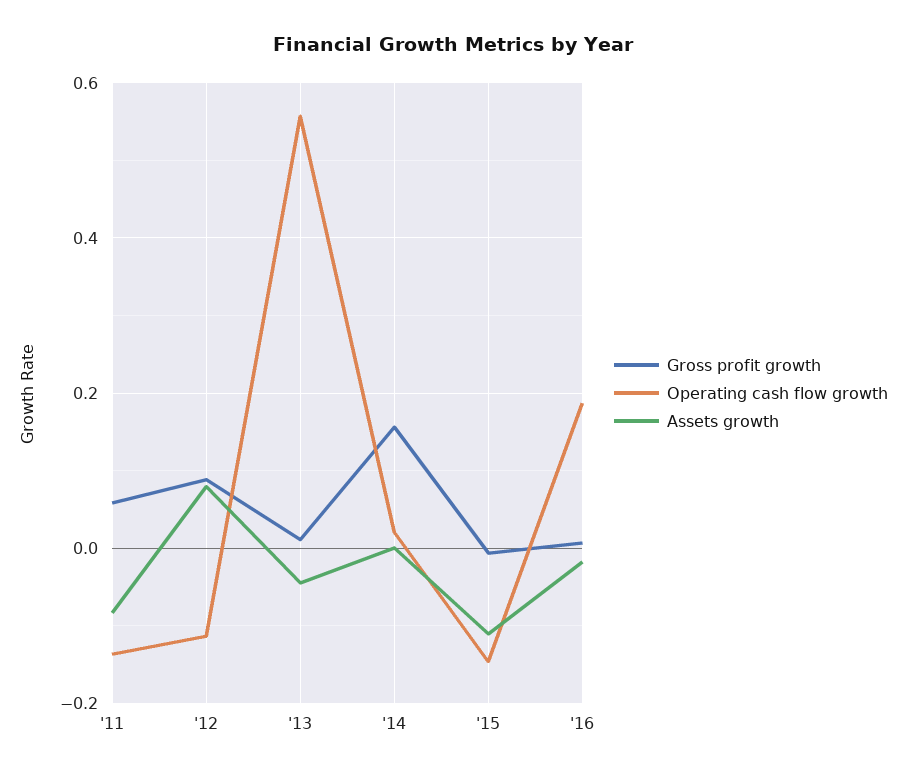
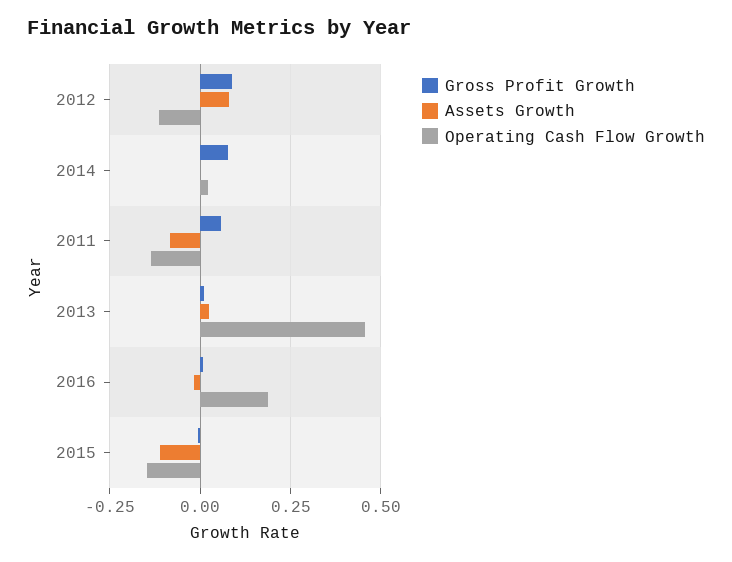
Operating cash flow growth, '13: 0.56 -> 0.45
Assets growth, '13: -0.04 -> 0.025
Gross profit growth, '14: 0.16 -> 0.075

